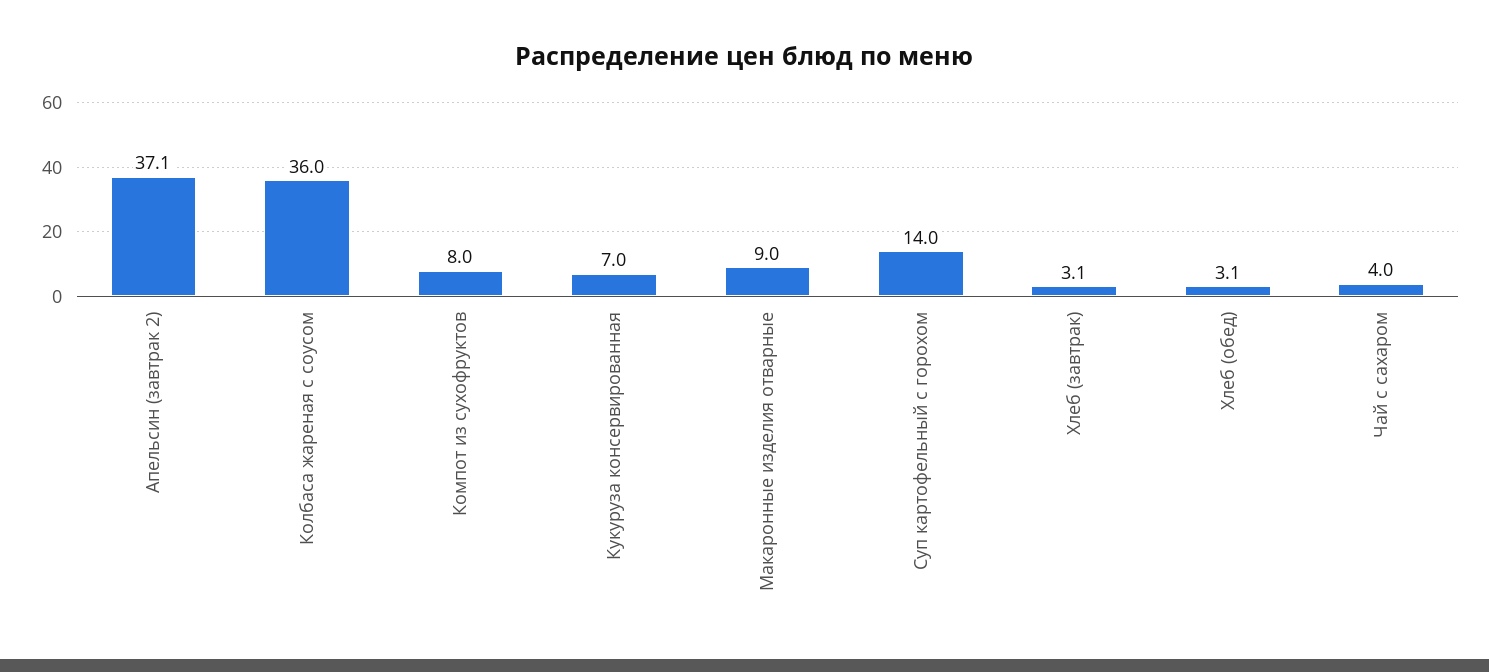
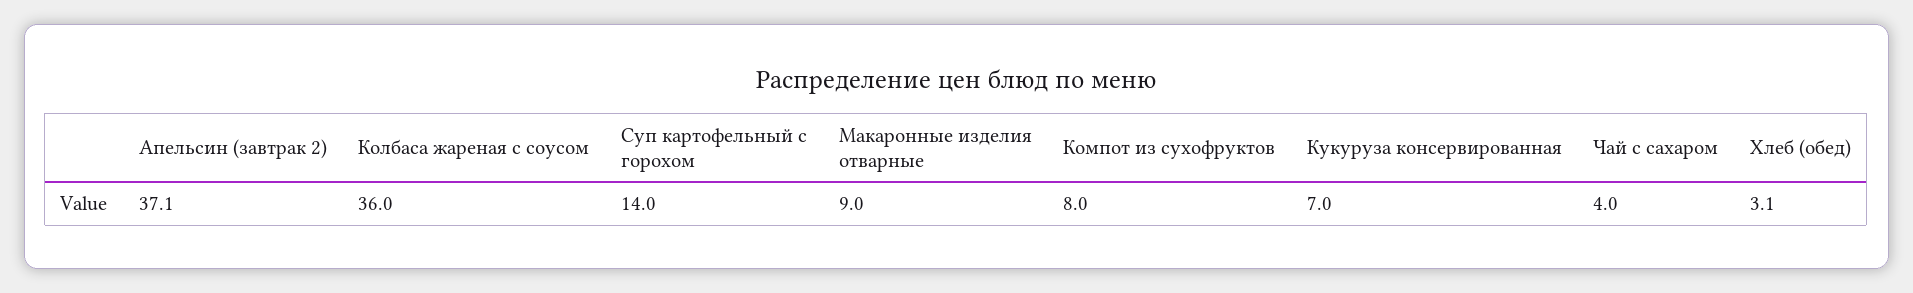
Хлеб (завтрак): 3.1 -> none

